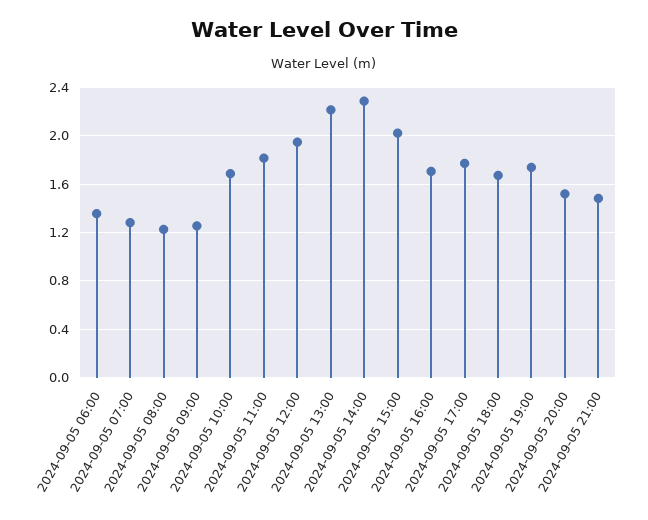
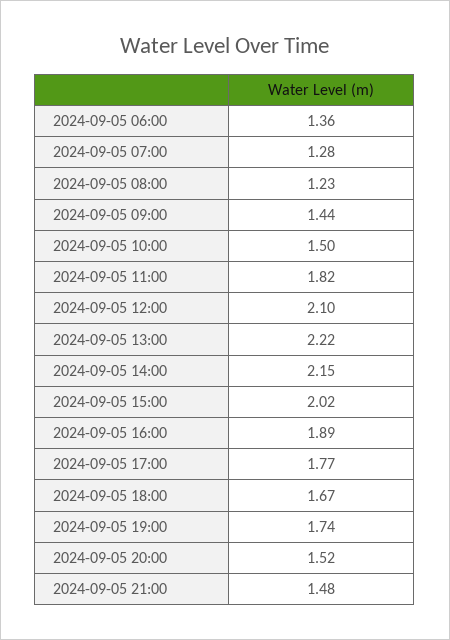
2024-09-05 09:00: 1.25 -> 1.44
2024-09-05 10:00: 1.7 -> 1.5
2024-09-05 12:00: 1.95 -> 2.1
2024-09-05 14:00: 2.3 -> 2.15
2024-09-05 16:00: 1.7 -> 1.89

